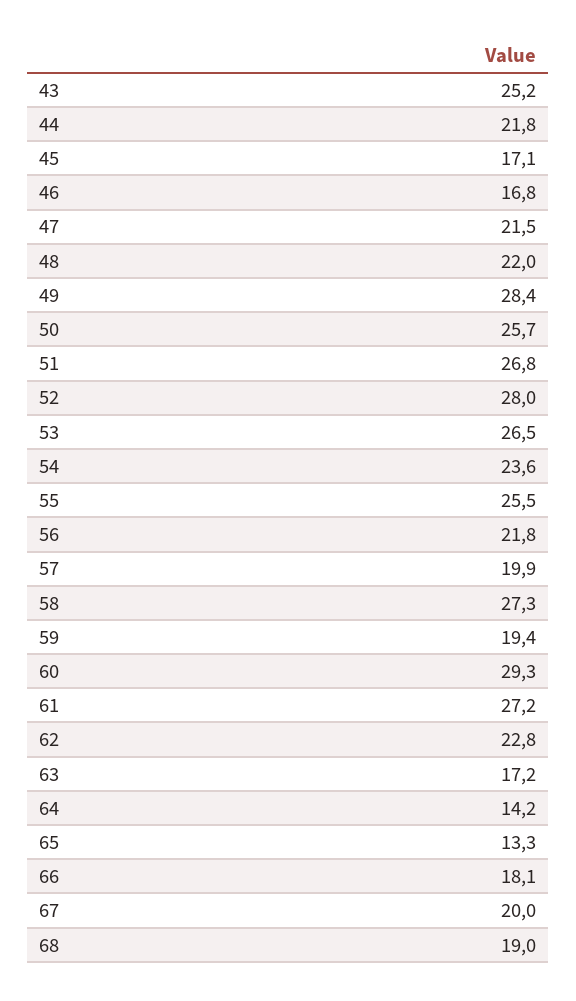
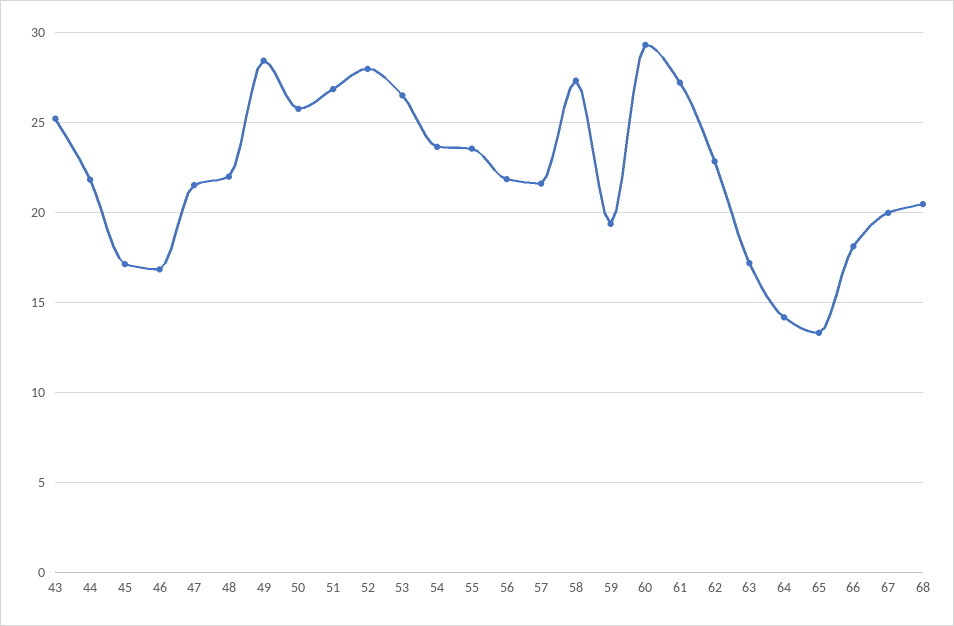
55: 25.5 -> 23.5
57: 19.9 -> 21.5
68: 19 -> 20.5

